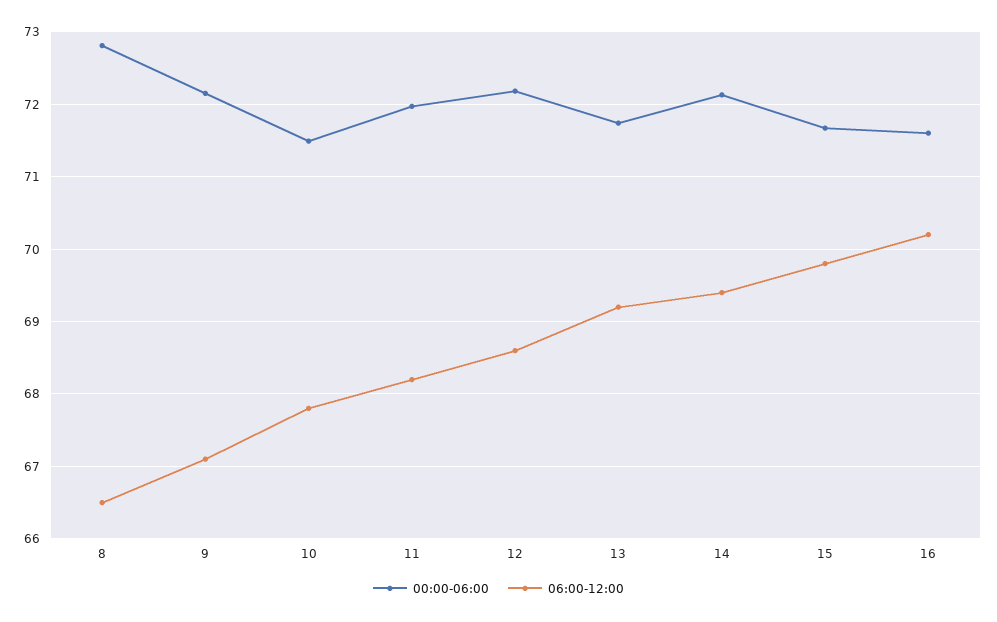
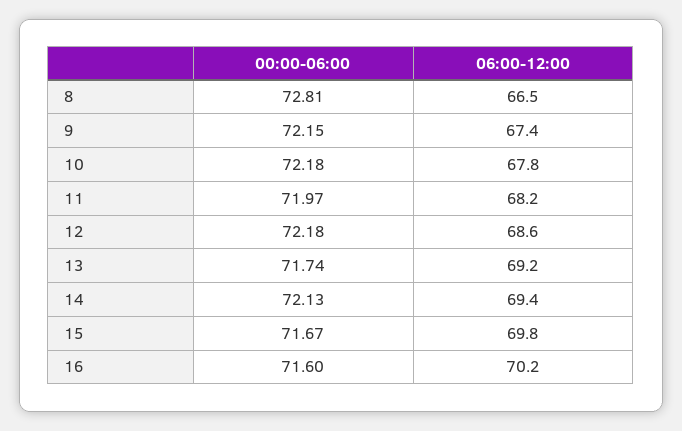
06:00-12:00, 9: 67.1 -> 67.4
00:00-06:00, 10: 71.5 -> 72.18

